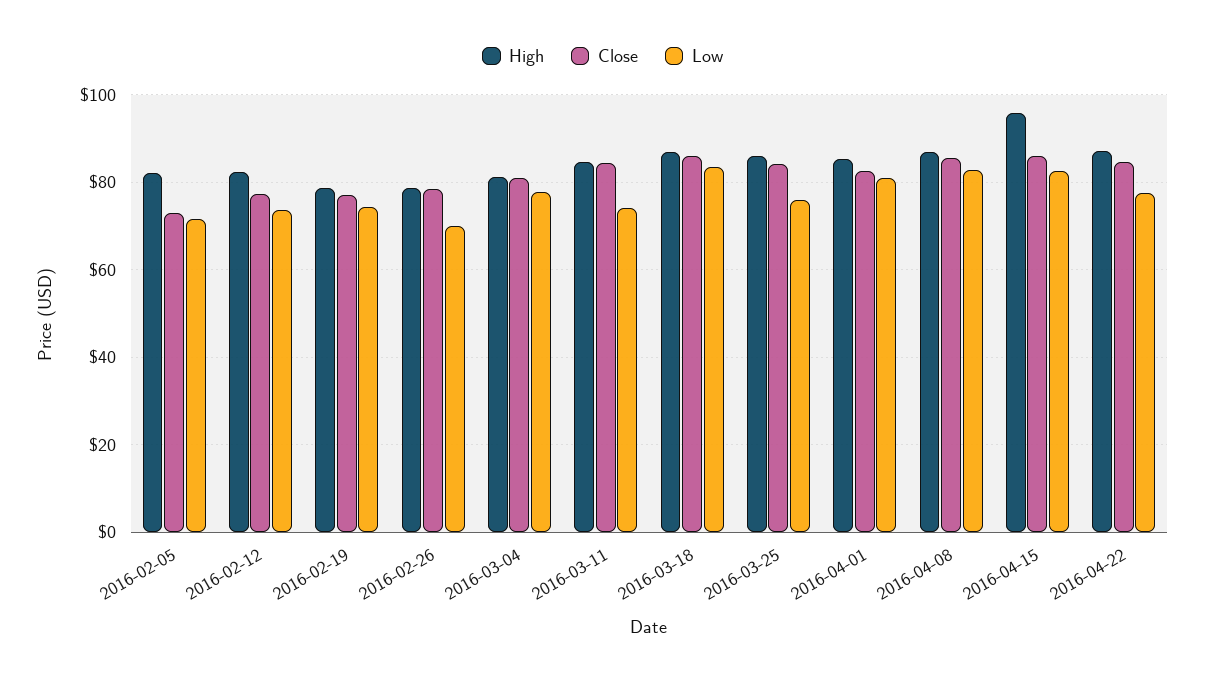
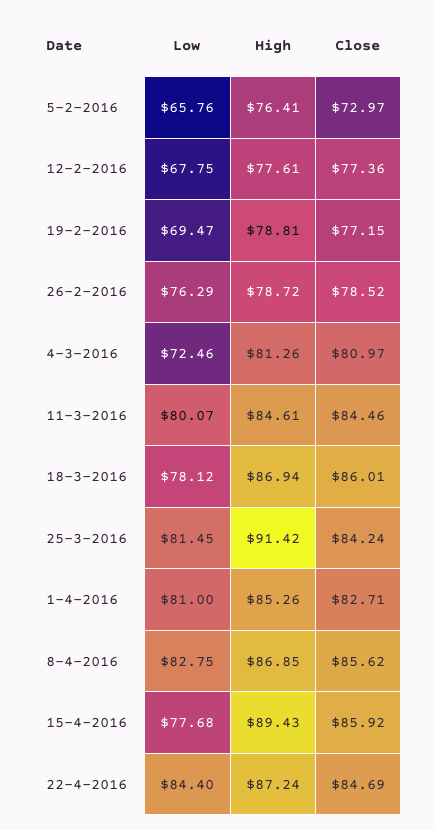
High, 2016-02-05: 82 -> 76.41
Low, 2016-02-05: 72 -> 65.76
High, 2016-02-12: 82 -> 77.61
Low, 2016-02-12: 74 -> 67.75
Low, 2016-02-19: 74 -> 69.47
Low, 2016-02-26: 70 -> 76.29
Low, 2016-03-04: 78 -> 72.46
Low, 2016-03-11: 74 -> 80.07
Low, 2016-03-18: 84 -> 78.12
High, 2016-03-25: 86 -> 91.42
Low, 2016-03-25: 76 -> 81.45
High, 2016-04-15: 96 -> 89.43
Low, 2016-04-15: 82 -> 77.68
Low, 2016-04-22: 78 -> 84.4

